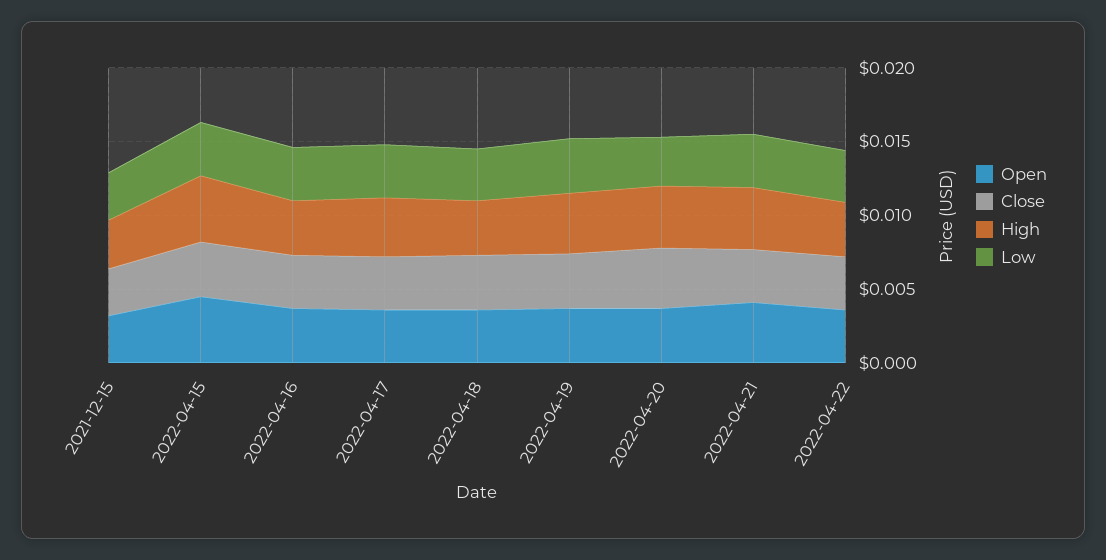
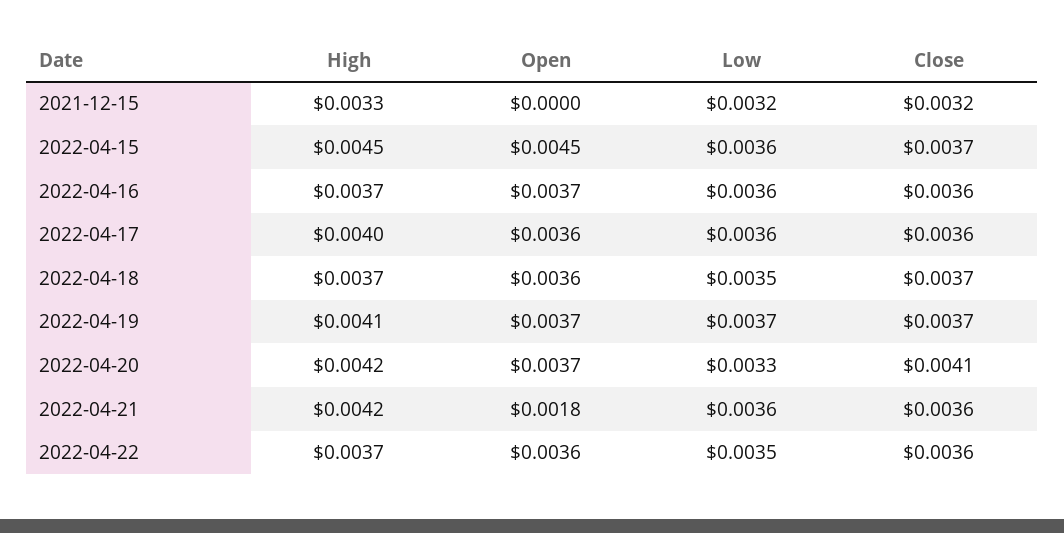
Open, 2021-12-15: 0.003 -> 0
Open, 2022-04-21: 0.004 -> 0.0018

